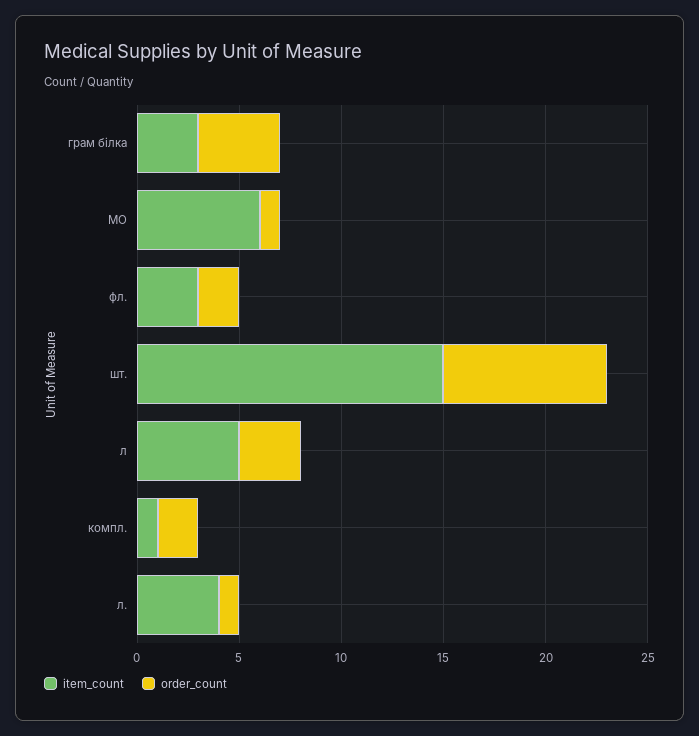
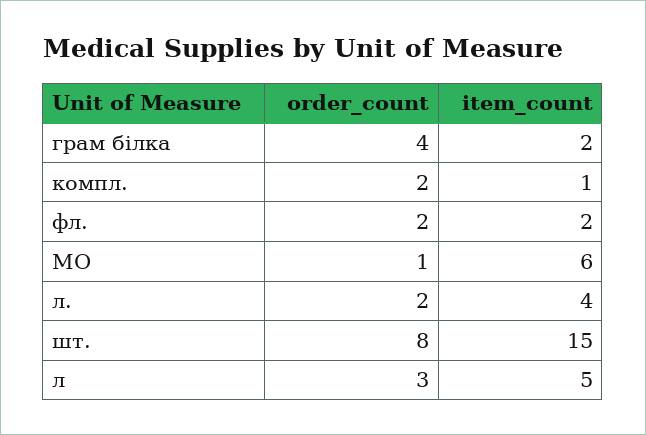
item_count, грам білка: 3 -> 2
item_count, фл.: 3 -> 2
order_count, л.: 1 -> 2

